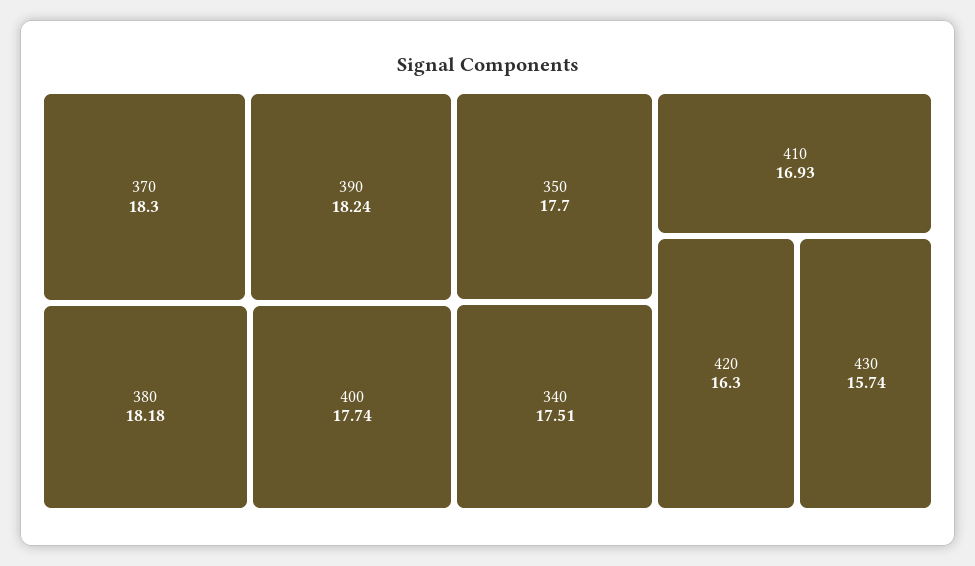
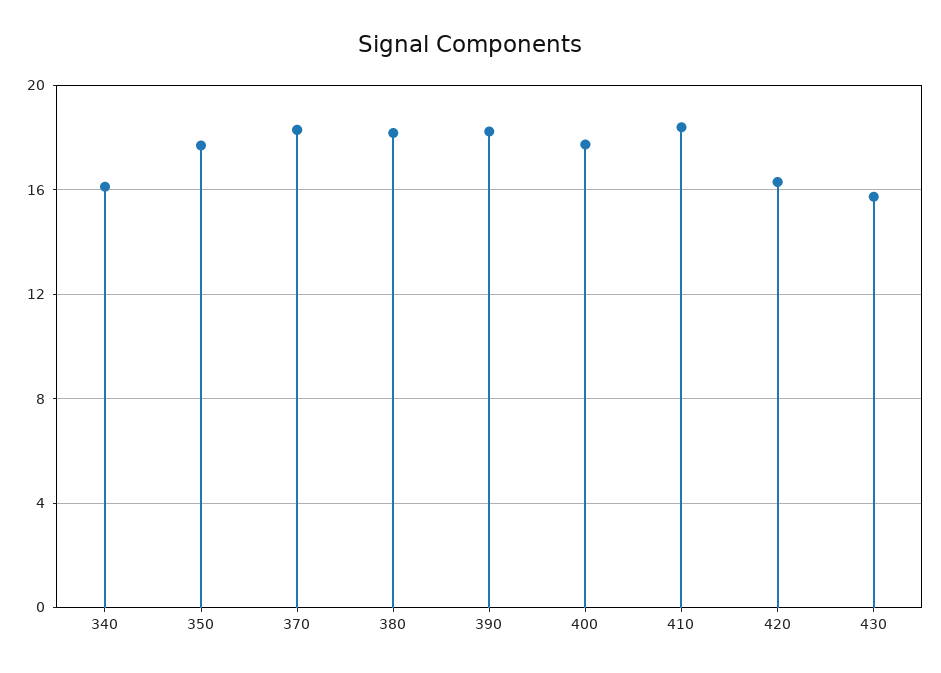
340: 17.51 -> 16
410: 16.93 -> 18.5

